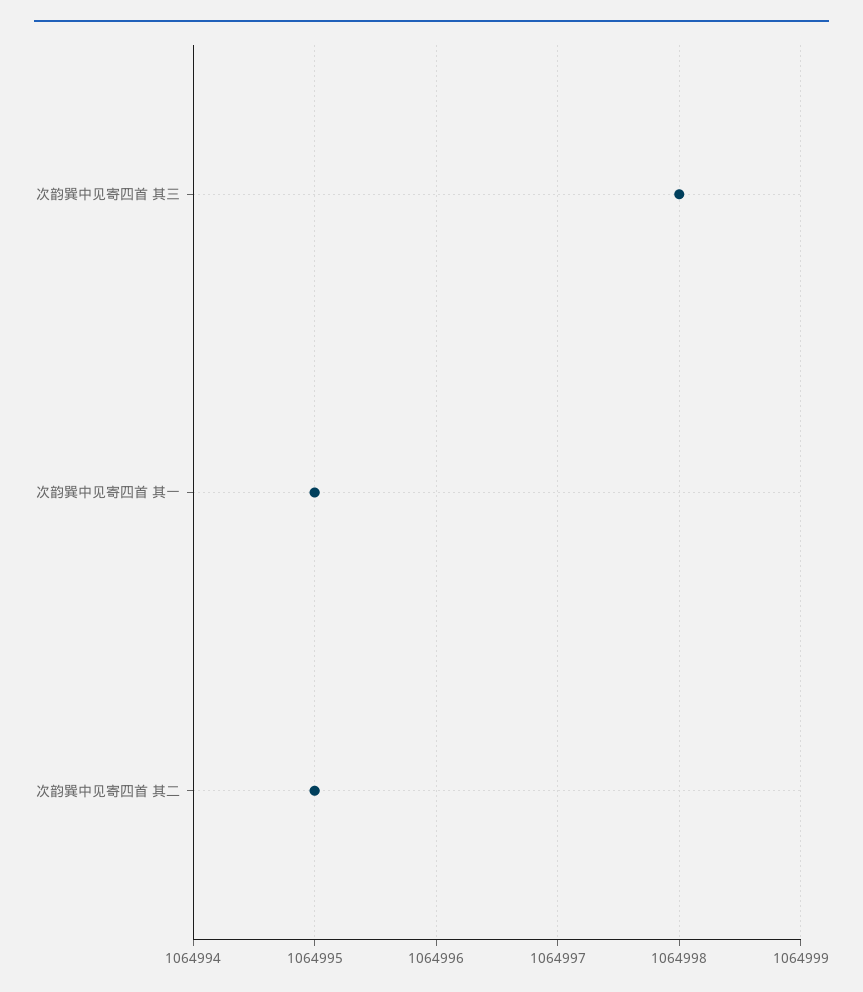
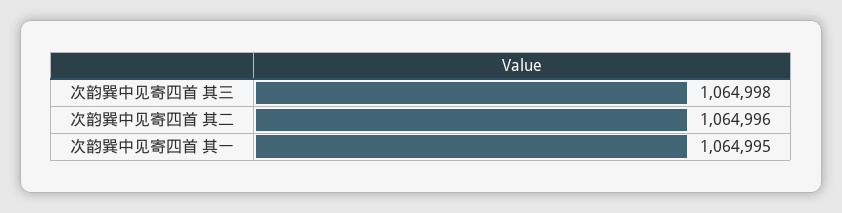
次韵巽中见寄四首 其二: 1064995 -> 1064996

